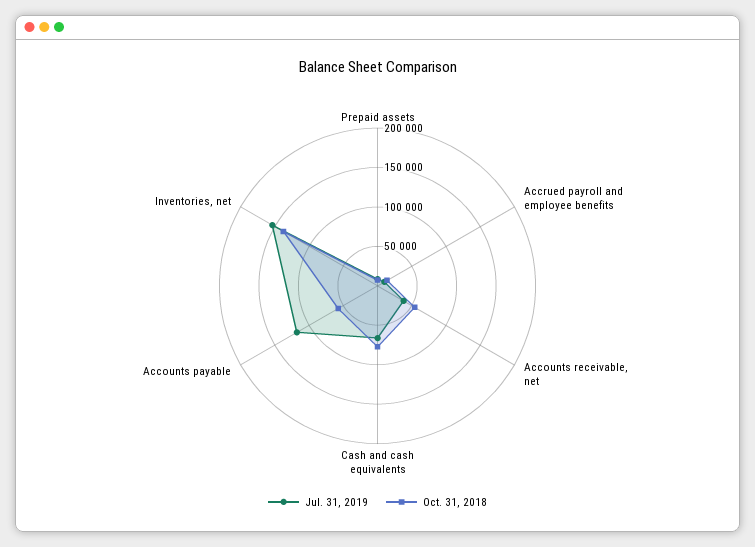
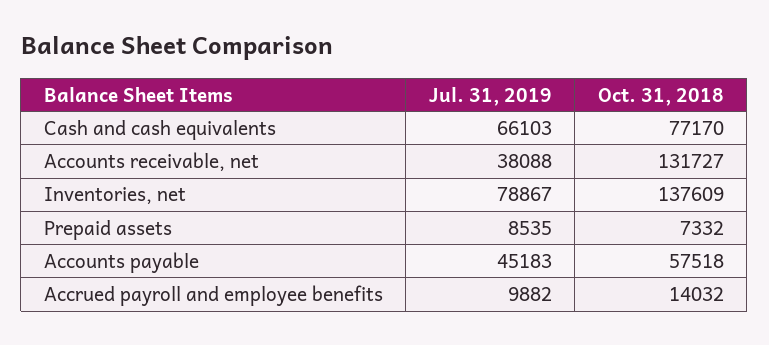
Oct. 31, 2018, Accounts receivable, net: 50000 -> 131727
Jul. 31, 2019, Accounts payable: 125000 -> 45183
Jul. 31, 2019, Inventories, net: 150000 -> 78867

